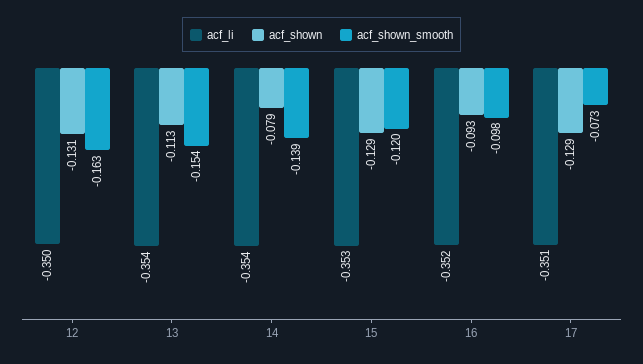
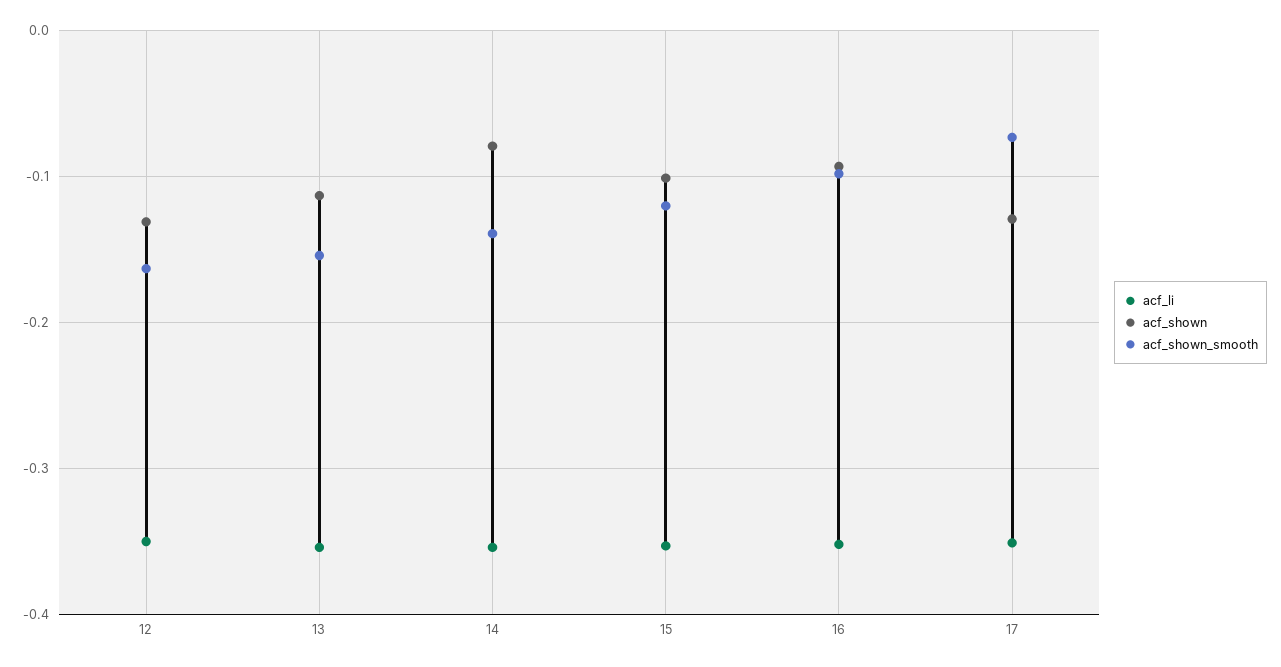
acf_shown, 15: -0.129 -> -0.1

